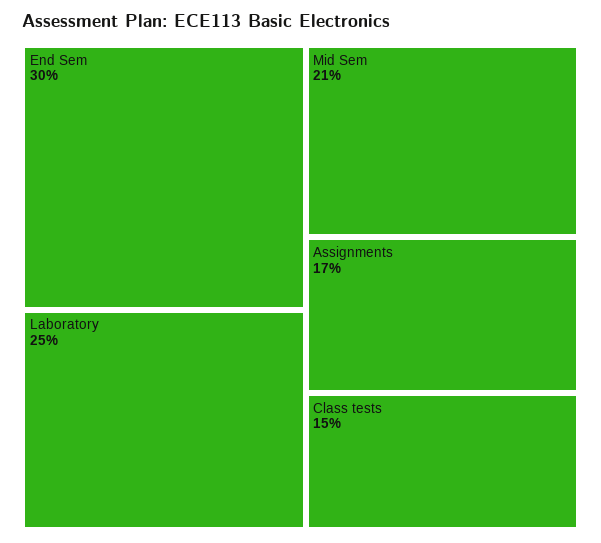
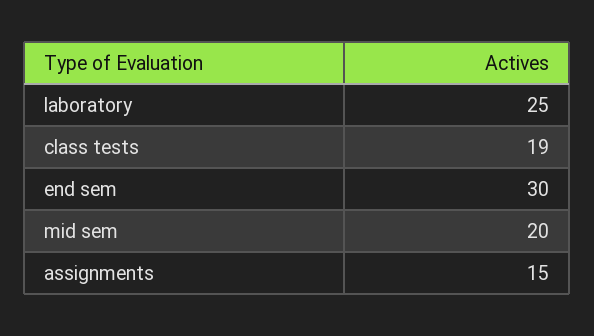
Mid Sem: 21 -> 20
Assignments: 17 -> 15
Class tests: 15 -> 19

